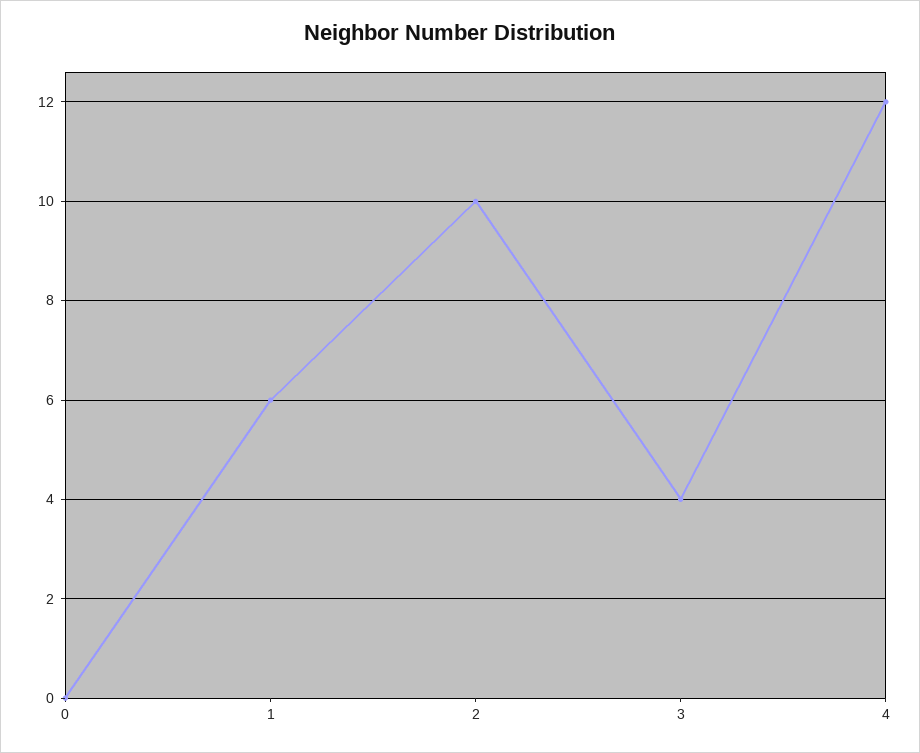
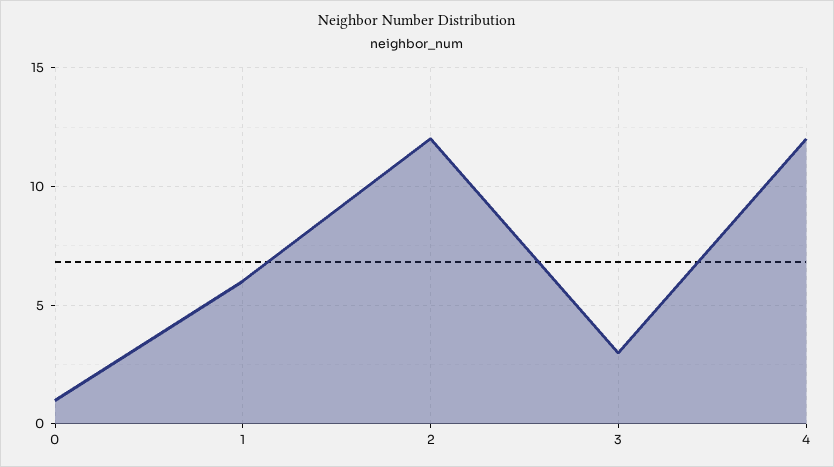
0: 0 -> 1
2: 10 -> 12
3: 4 -> 3

